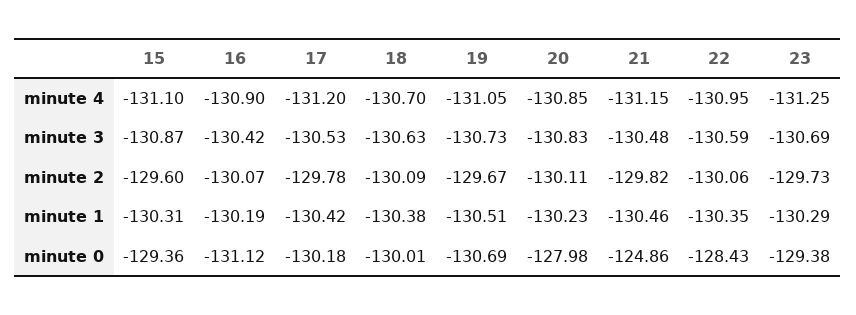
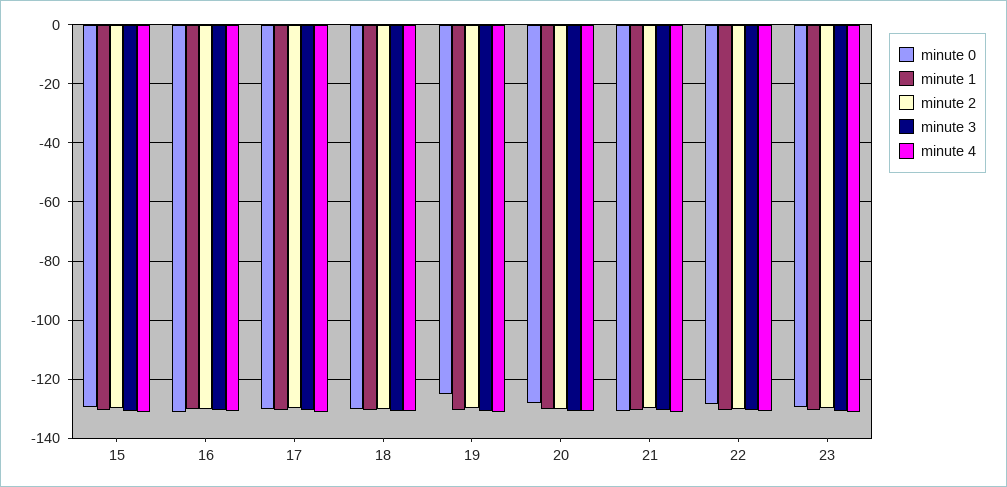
minute 0, 19: -130.69 -> -125
minute 0, 21: -124.86 -> -130

